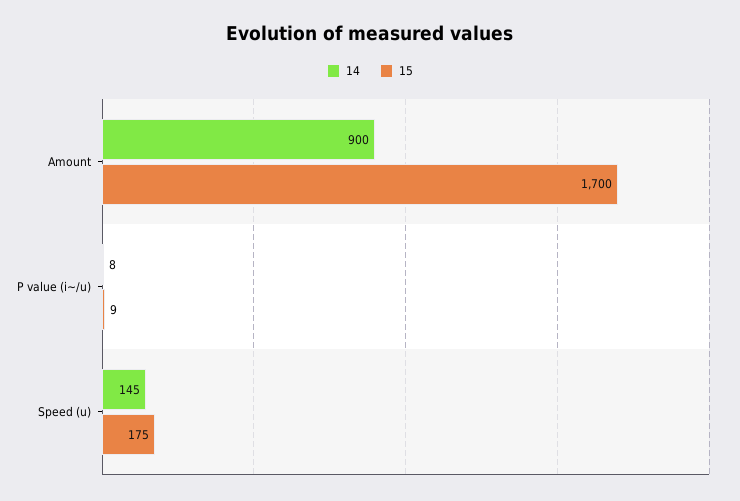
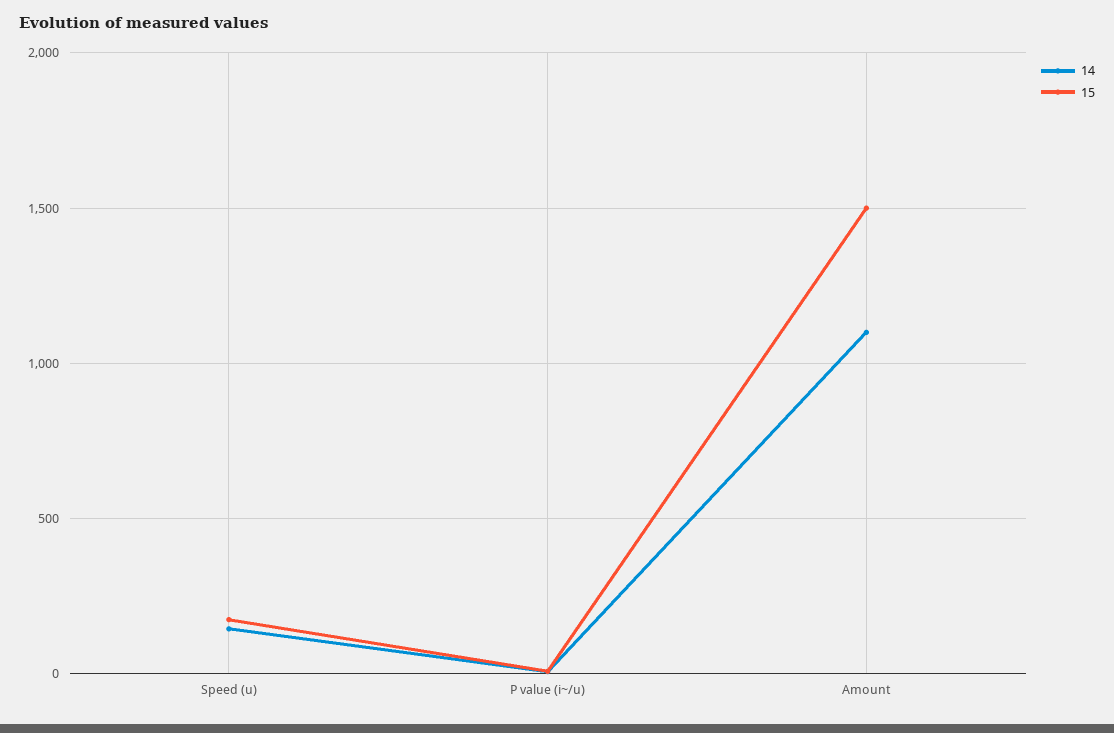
14, Amount: 900 -> 1100
15, Amount: 1700 -> 1500

